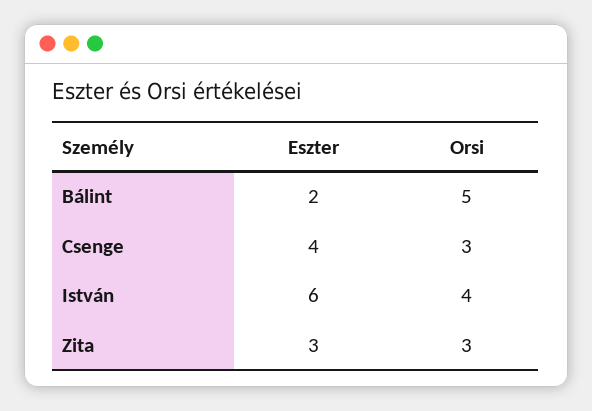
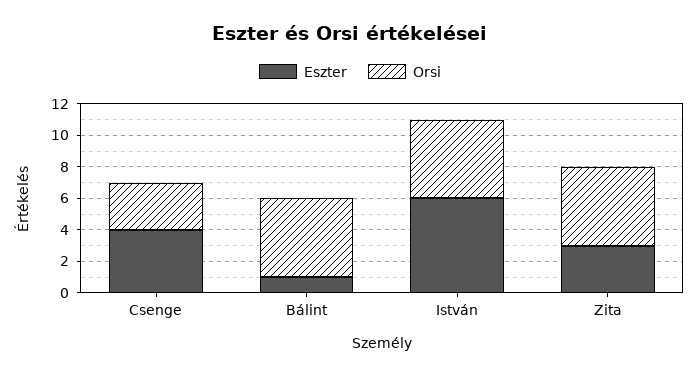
Eszter, Bálint: 2 -> 1
Orsi, István: 4 -> 5
Orsi, Zita: 3 -> 5

